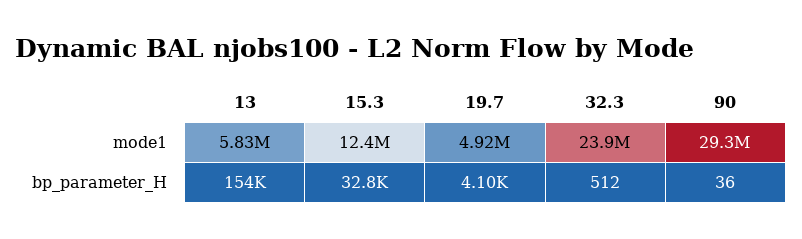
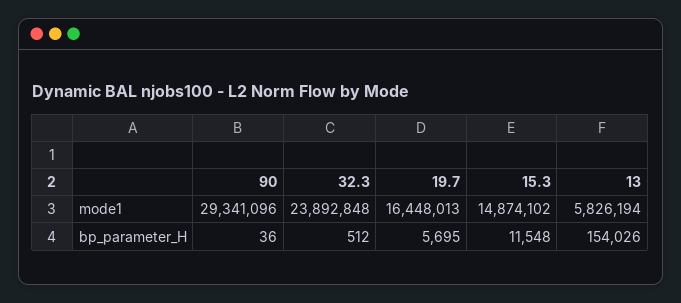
15.3, mode1: 12400000 -> 14874102
19.7, mode1: 4920000 -> 16448013
15.3, bp_parameter_H: 32800 -> 11548
19.7, bp_parameter_H: 4100 -> 5695

